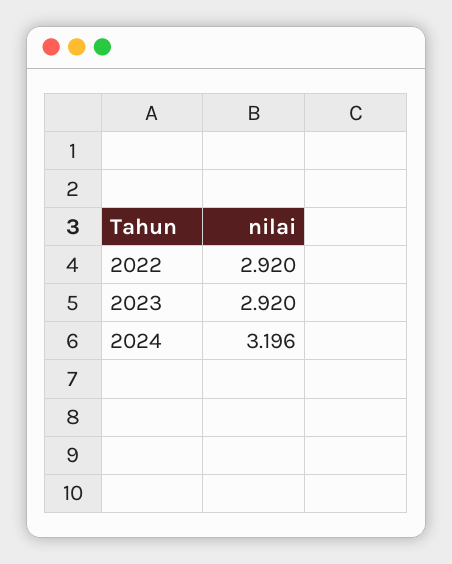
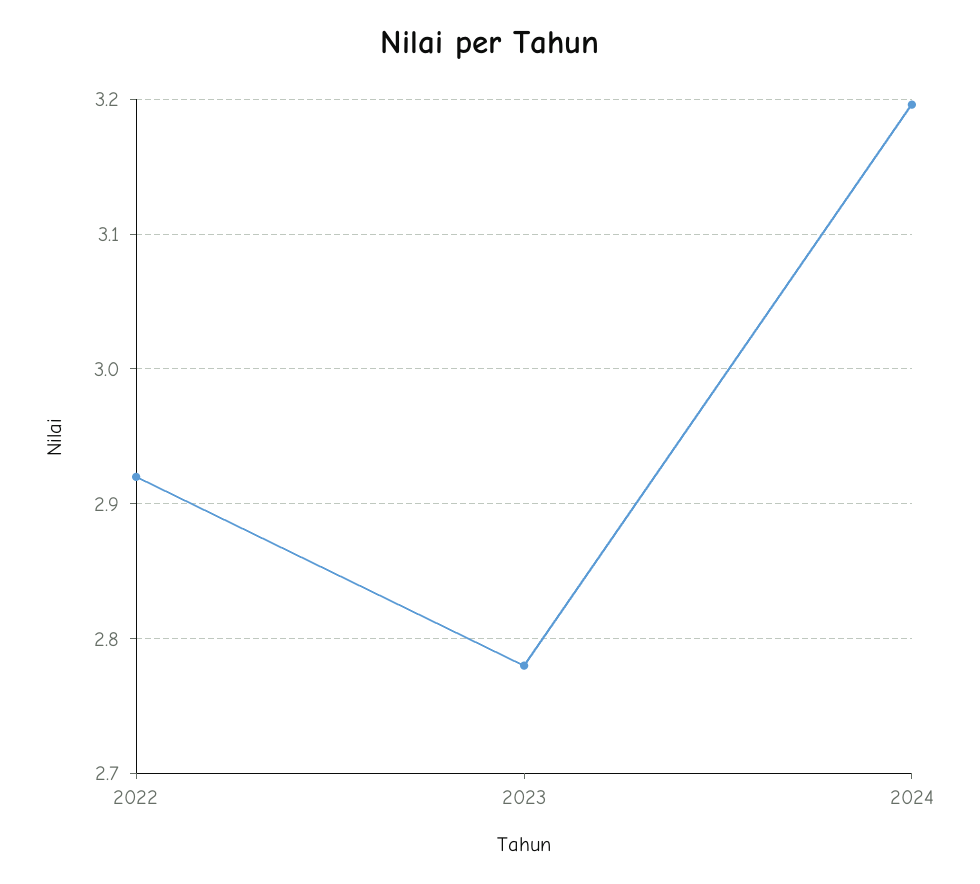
2023: 2.92 -> 2.78

